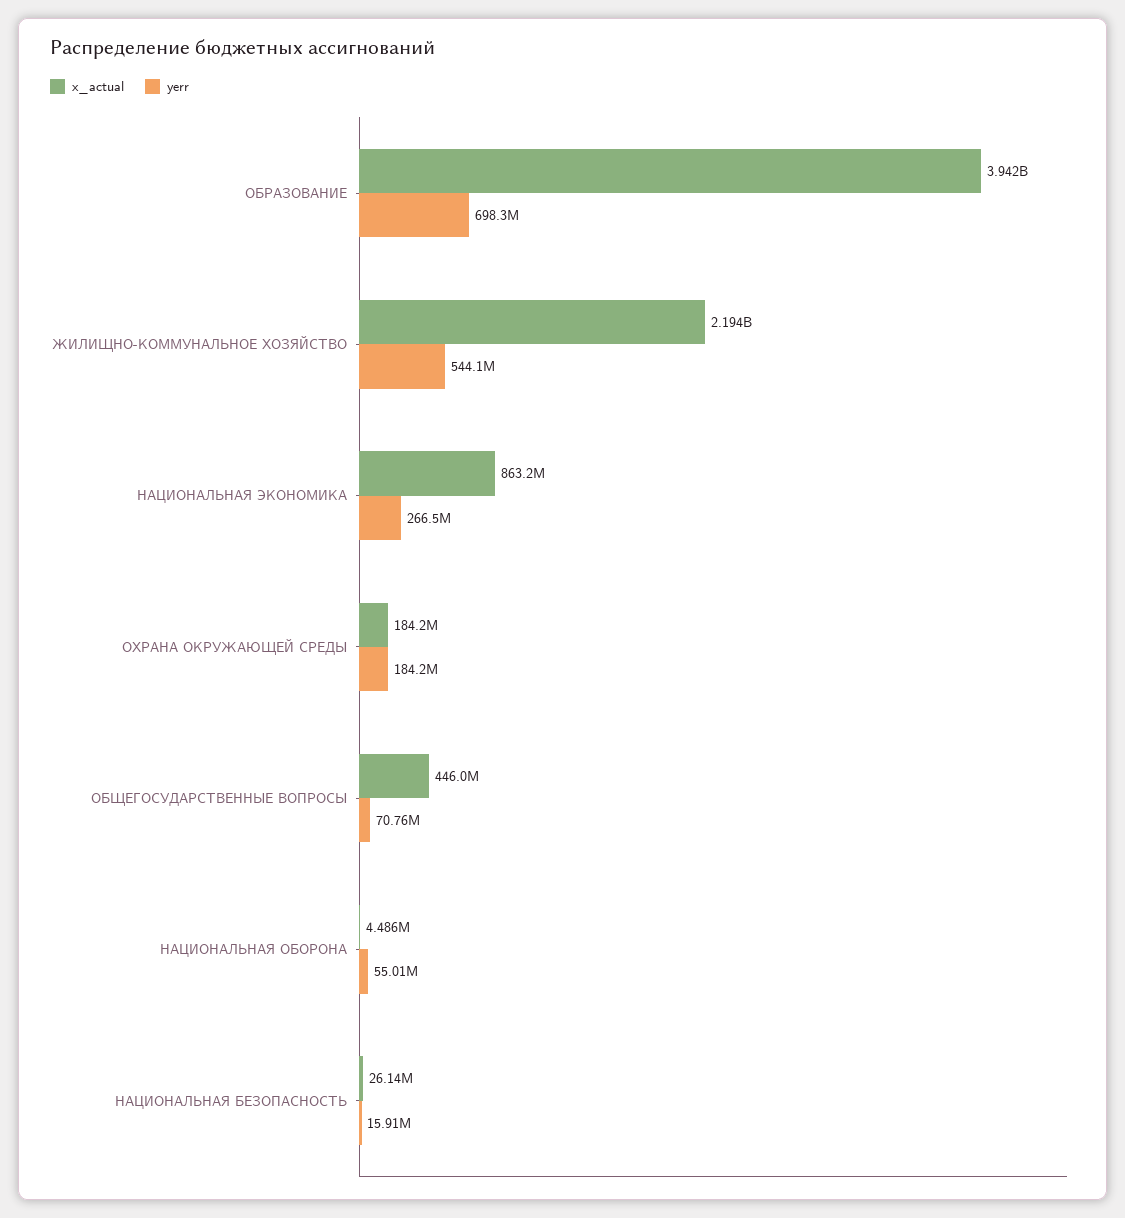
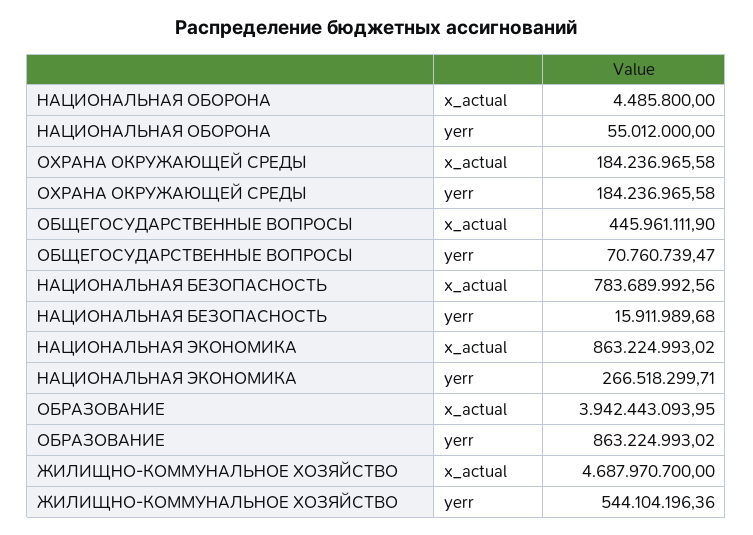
yerr, ОБРАЗОВАНИЕ: 698300000 -> 863224993.02
x_actual, ЖИЛИЩНО-КОММУНАЛЬНОЕ ХОЗЯЙСТВО: 2194000000 -> 4687970700
x_actual, НАЦИОНАЛЬНАЯ БЕЗОПАСНОСТЬ: 26140000 -> 783689992.56

